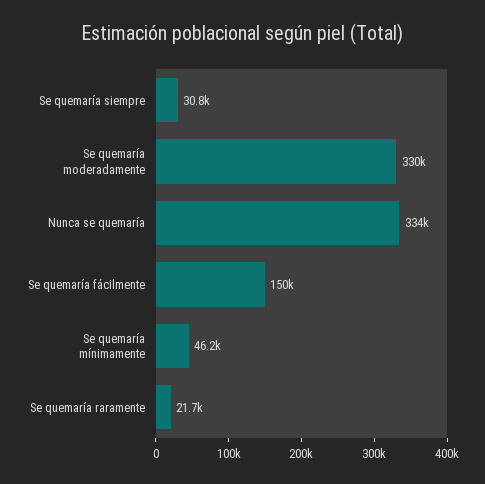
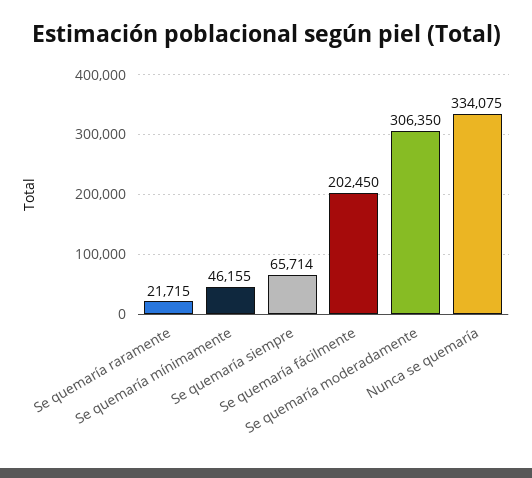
Se quemaría siempre: 30800 -> 65714
Se quemaría moderadamente: 330000 -> 306350
Se quemaría fácilmente: 150000 -> 202450

